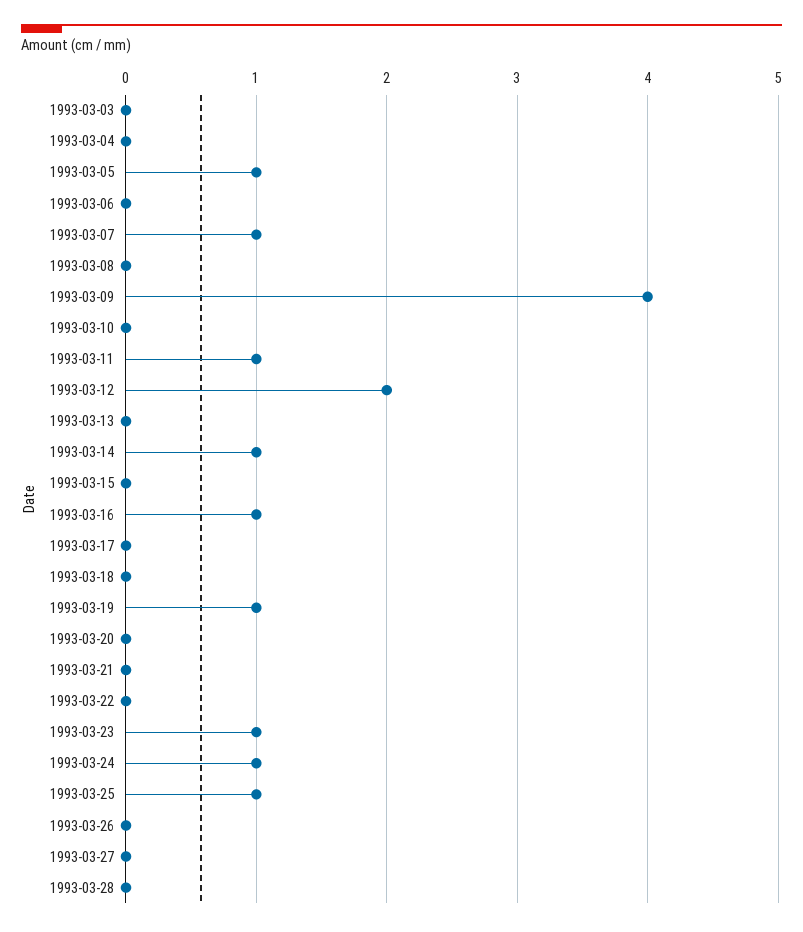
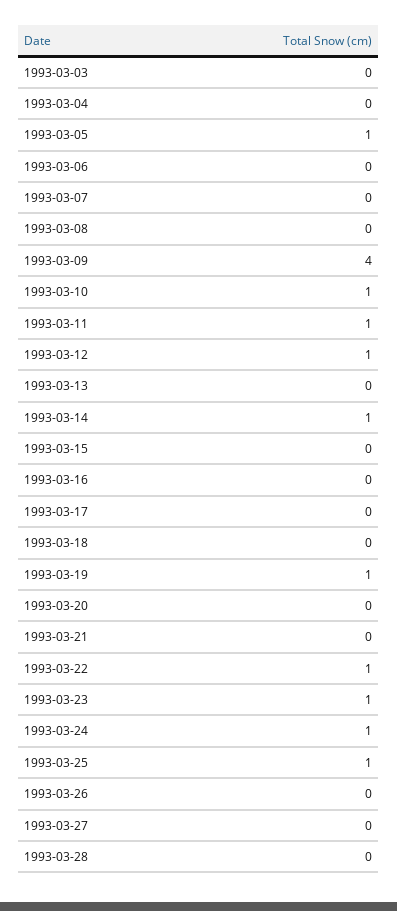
1993-03-07: 1 -> 0
1993-03-10: 0 -> 1
1993-03-12: 2 -> 1
1993-03-16: 1 -> 0
1993-03-22: 0 -> 1

